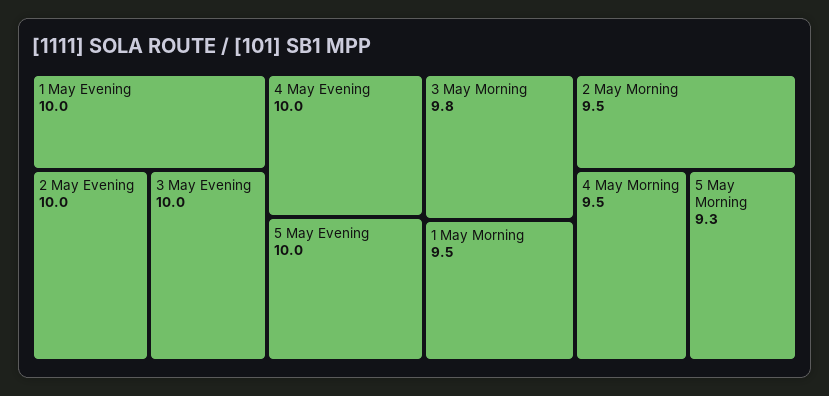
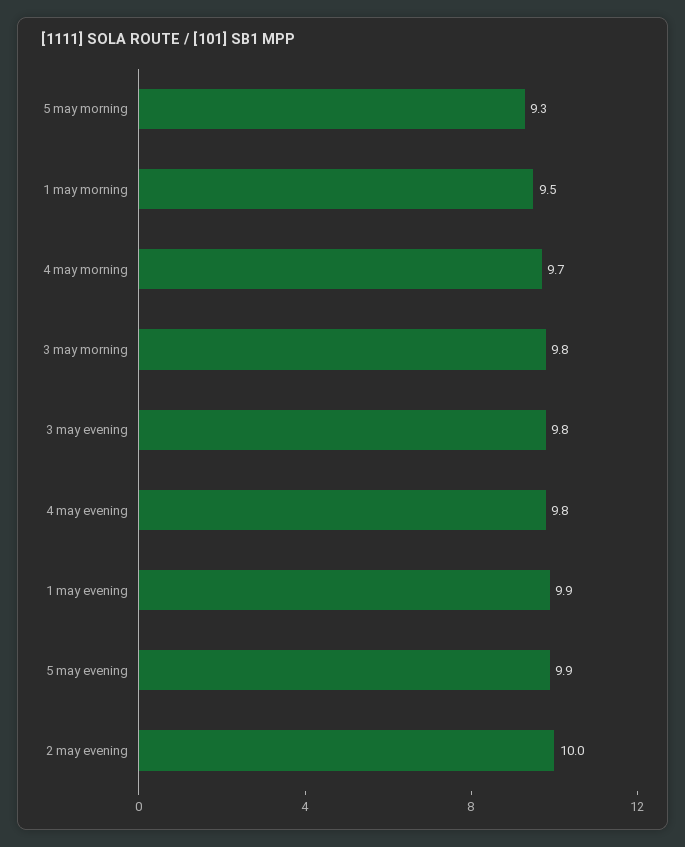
1 May Evening: 10 -> 9.9
3 May Evening: 10 -> 9.8
4 May Evening: 10 -> 9.8
5 May Evening: 10 -> 9.9
2 May Morning: 9.5 -> none
4 May Morning: 9.5 -> 9.7

